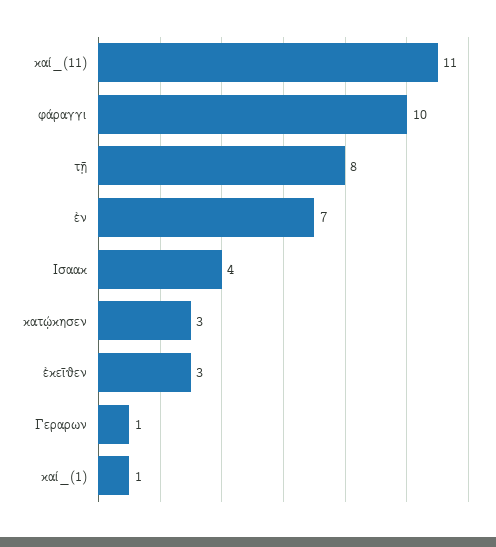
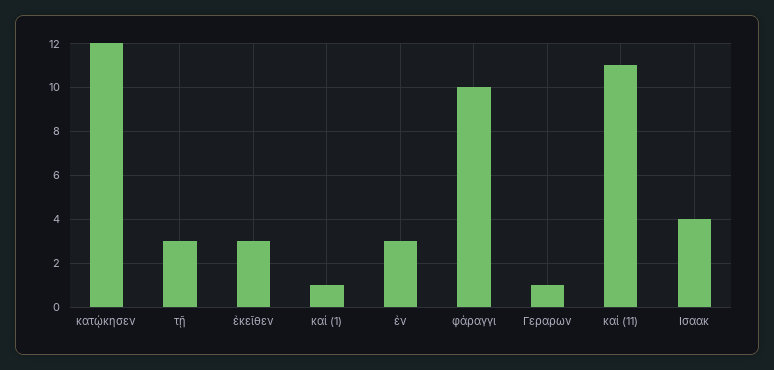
τῇ: 8 -> 3
ἐν: 7 -> 3
κατῴκησεν: 3 -> 12

